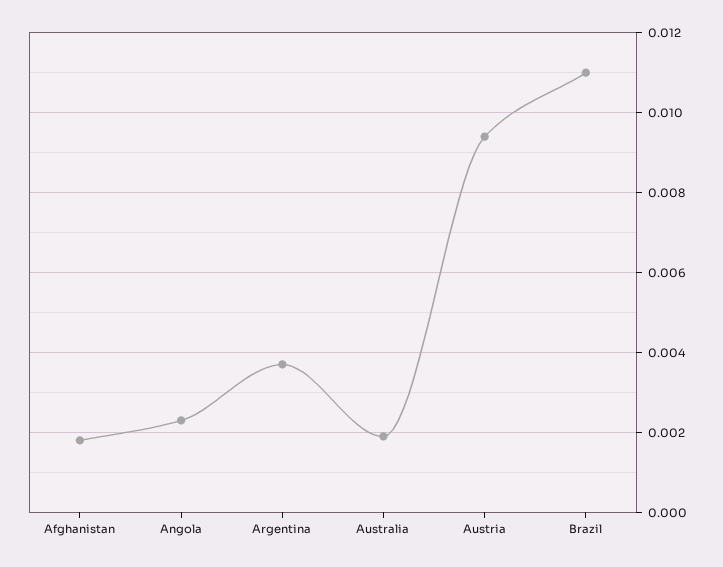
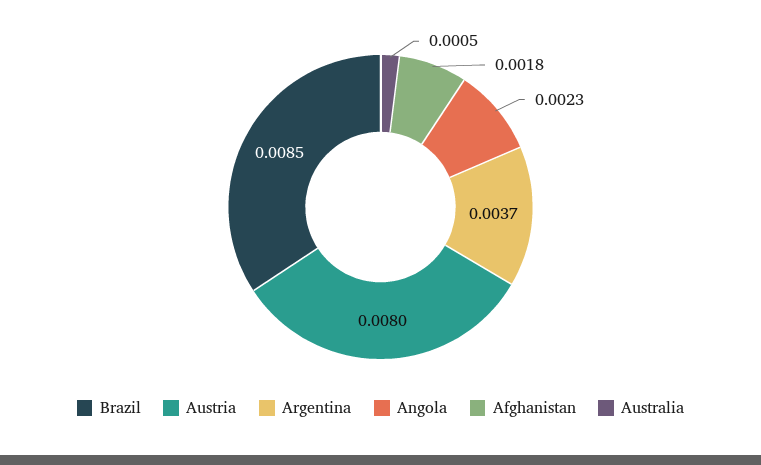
Australia: 0.002 -> 0.0005
Austria: 0.0095 -> 0.008
Brazil: 0.011 -> 0.0085

